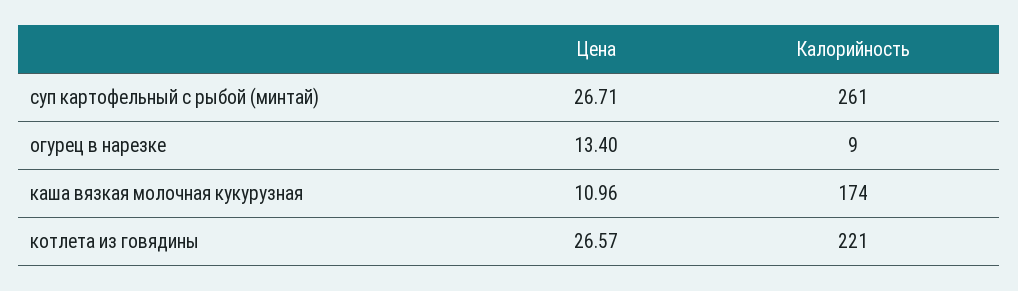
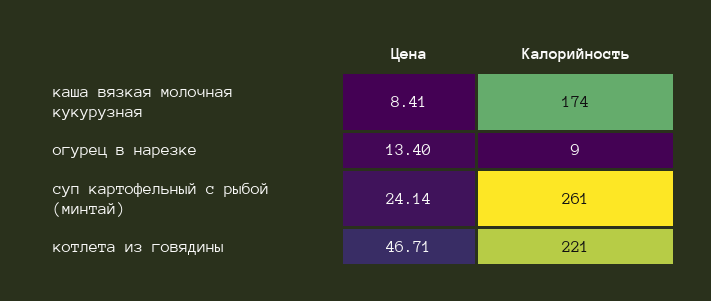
Цена, суп картофельный с рыбой (минтай): 26.71 -> 24.14
Цена, каша вязкая молочная кукурузная: 10.96 -> 8.41
Цена, котлета из говядины: 26.57 -> 46.71

